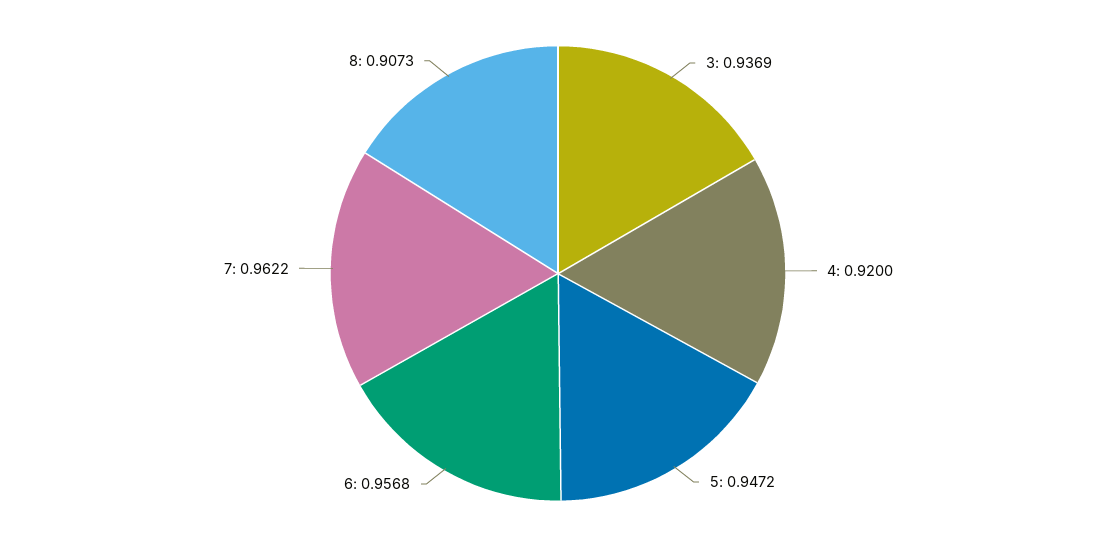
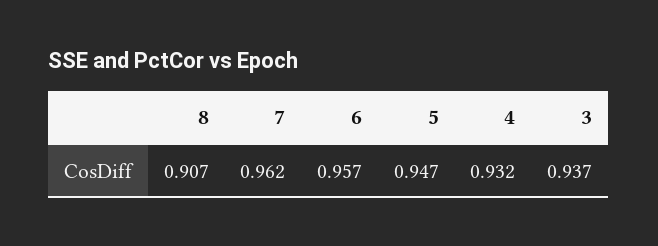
4: 0.92 -> 0.932

